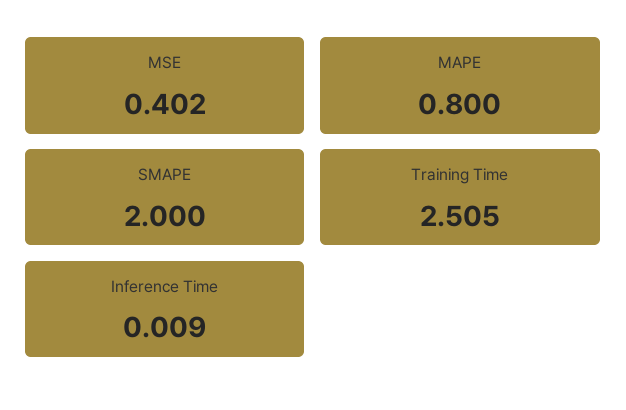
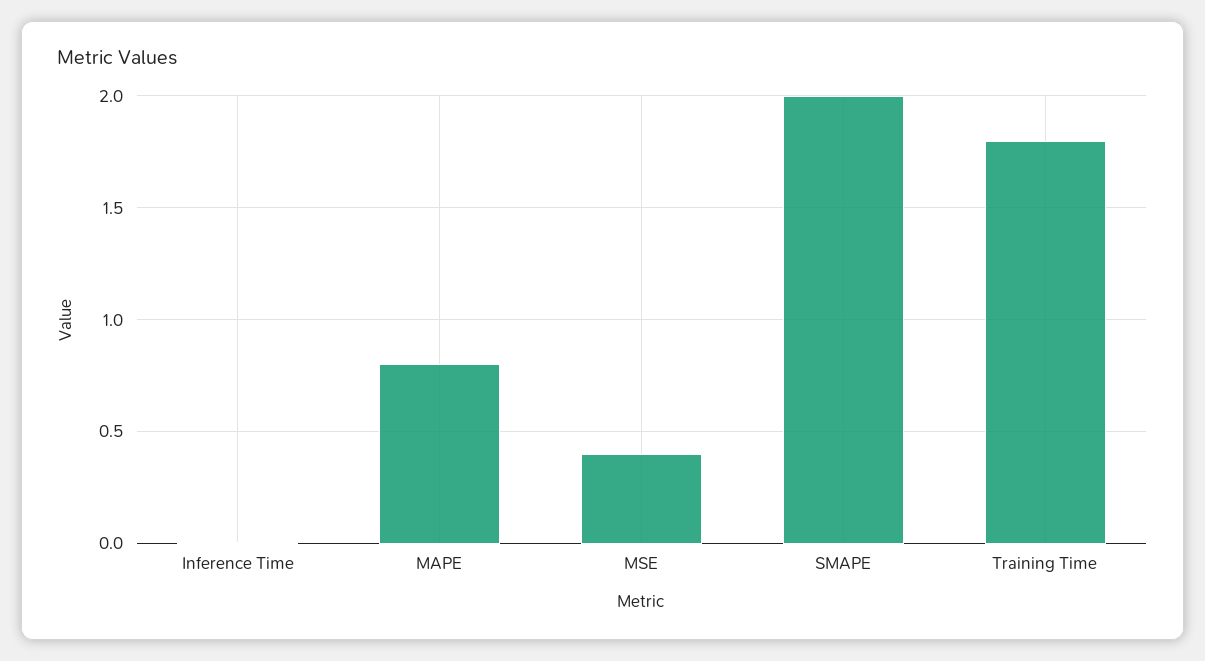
Training Time: 2.505 -> 1.8

